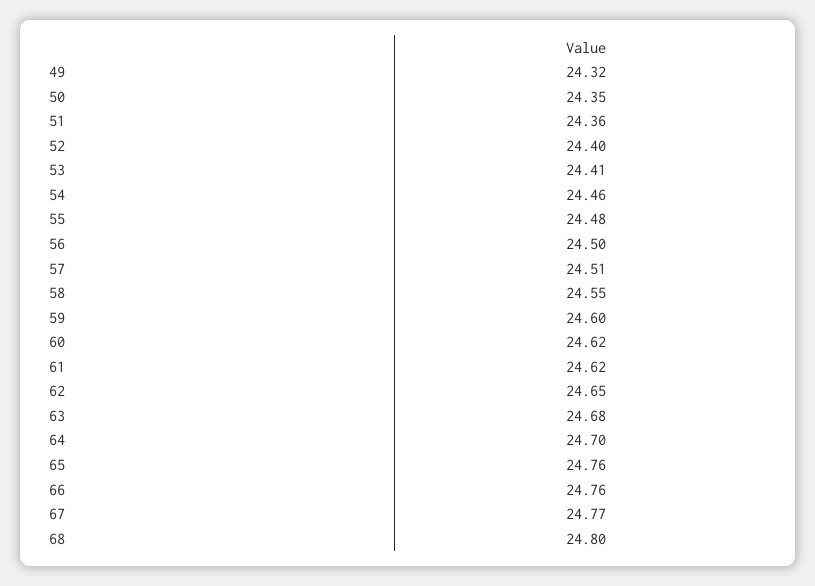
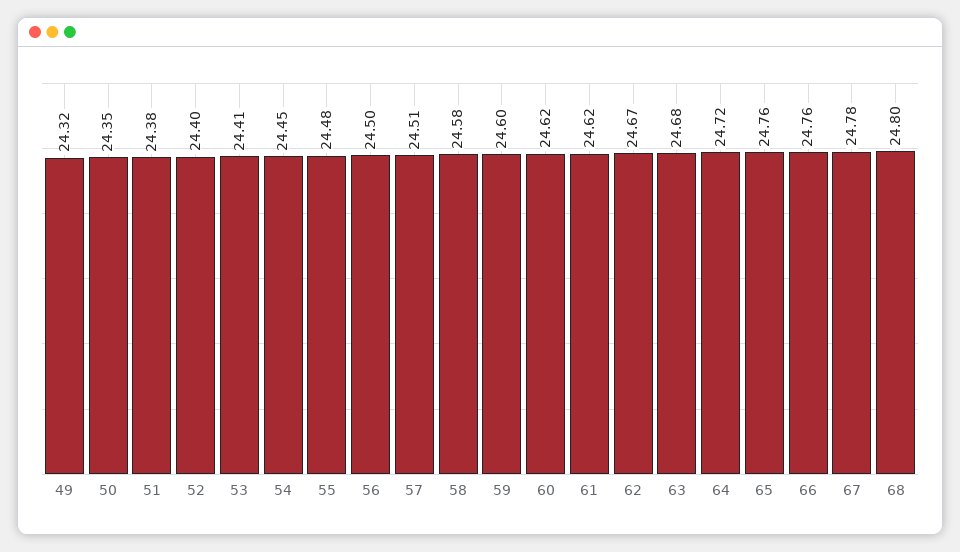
51: 24.36 -> 24.38
54: 24.46 -> 24.45
58: 24.55 -> 24.58
62: 24.65 -> 24.67
64: 24.7 -> 24.72
67: 24.77 -> 24.78

